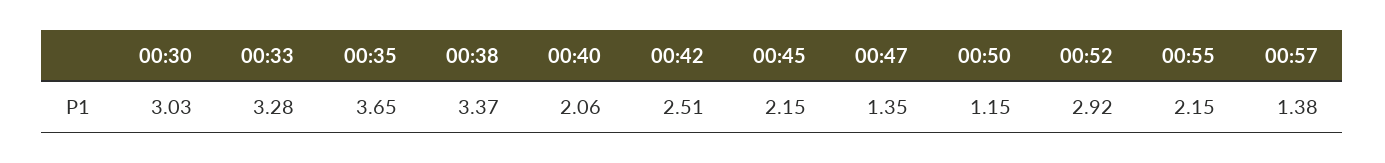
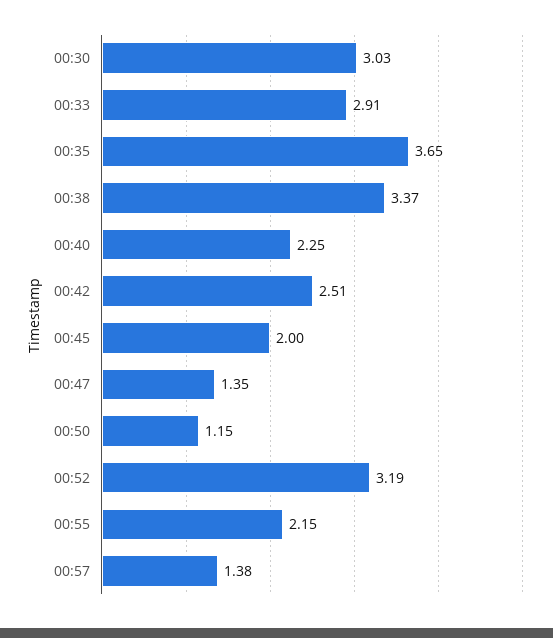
00:33: 3.28 -> 2.91
00:40: 2.06 -> 2.25
00:45: 2.15 -> 2
00:52: 2.92 -> 3.19

